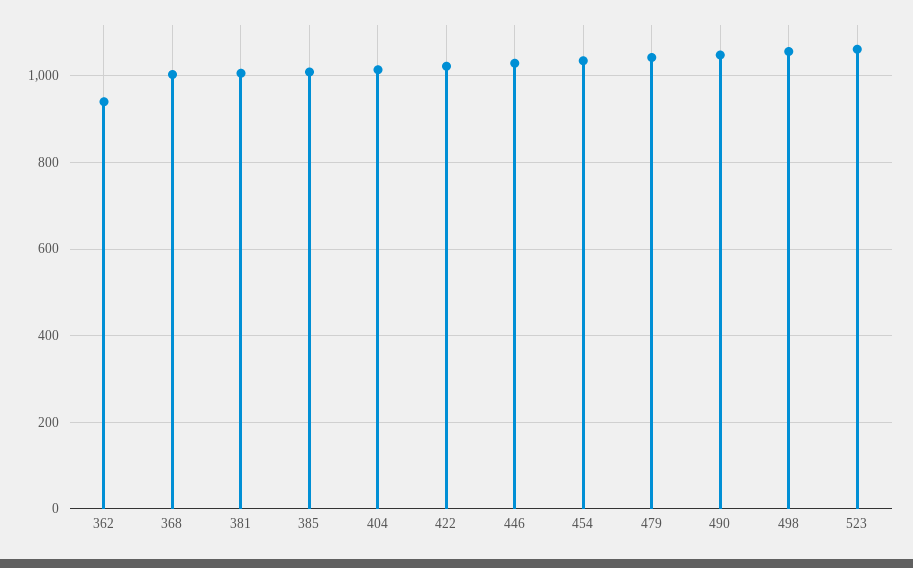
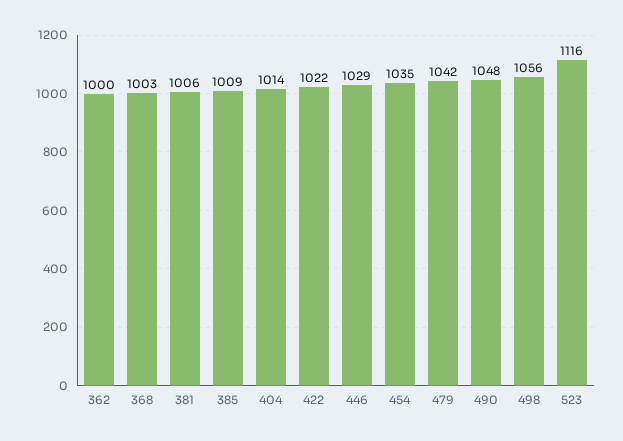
362: 940 -> 1000
523: 1060 -> 1116

